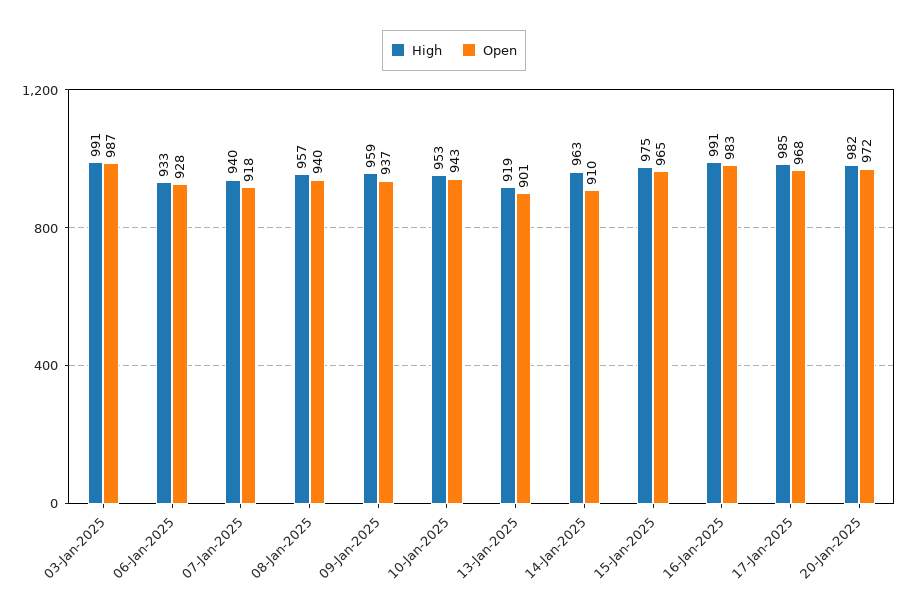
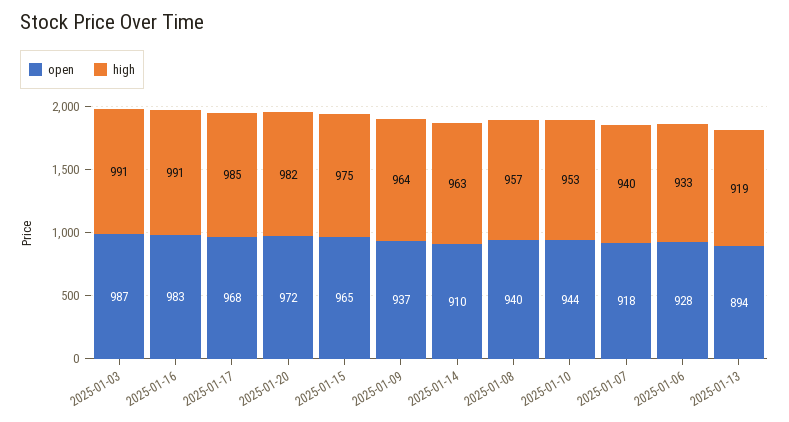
High, 09-Jan-2025: 959 -> 964
Open, 10-Jan-2025: 943 -> 944
Open, 13-Jan-2025: 901 -> 894

